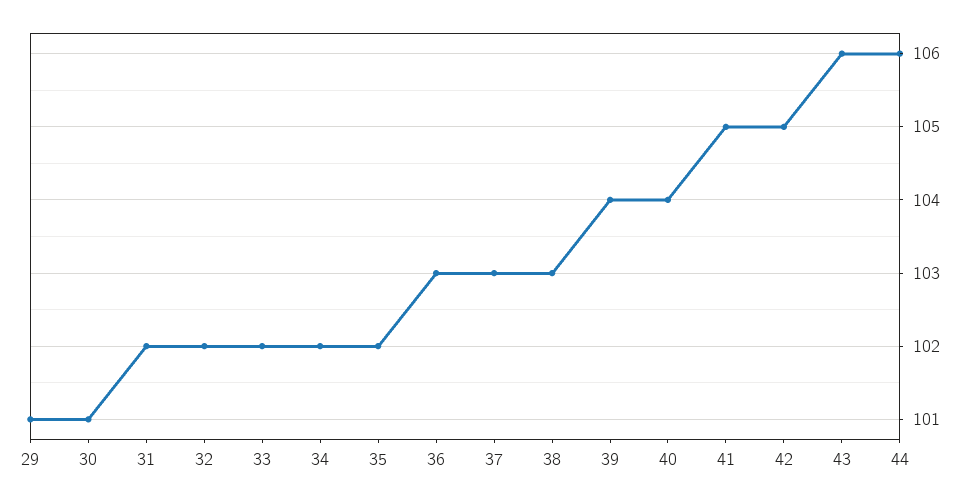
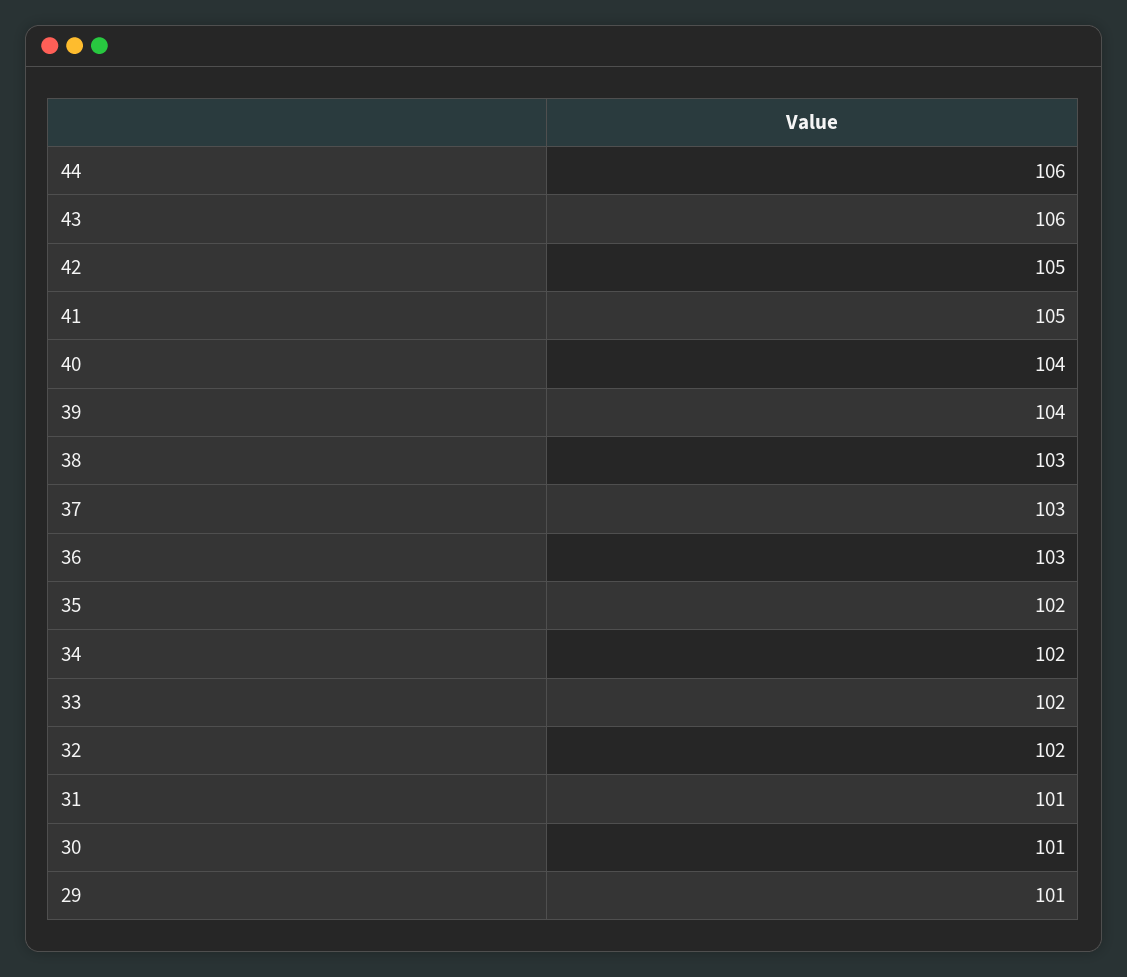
31: 102 -> 101

